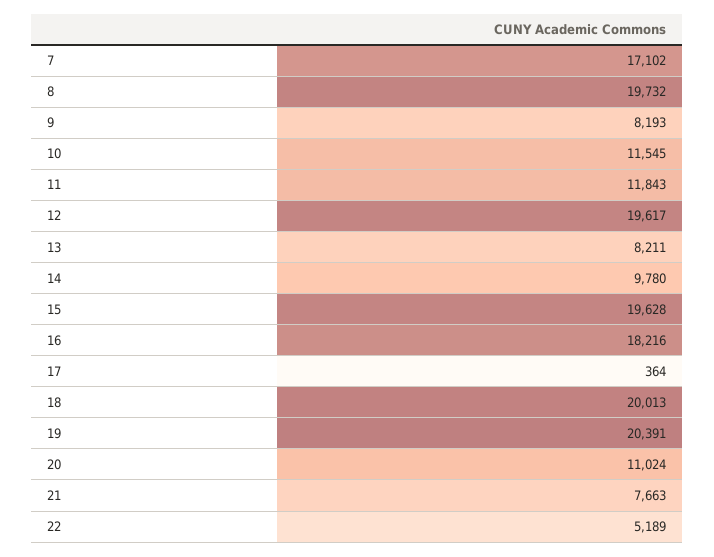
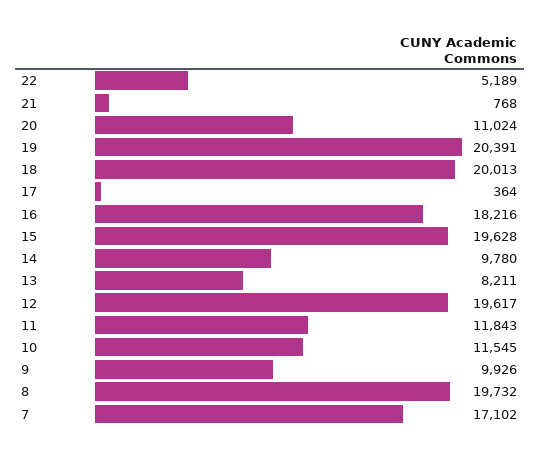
9: 8193 -> 9926
21: 7663 -> 768

